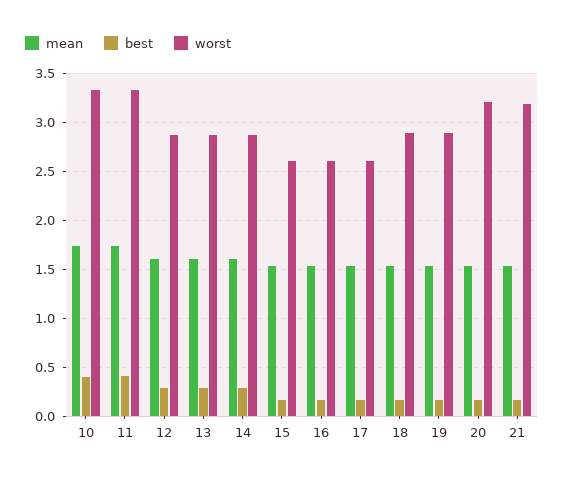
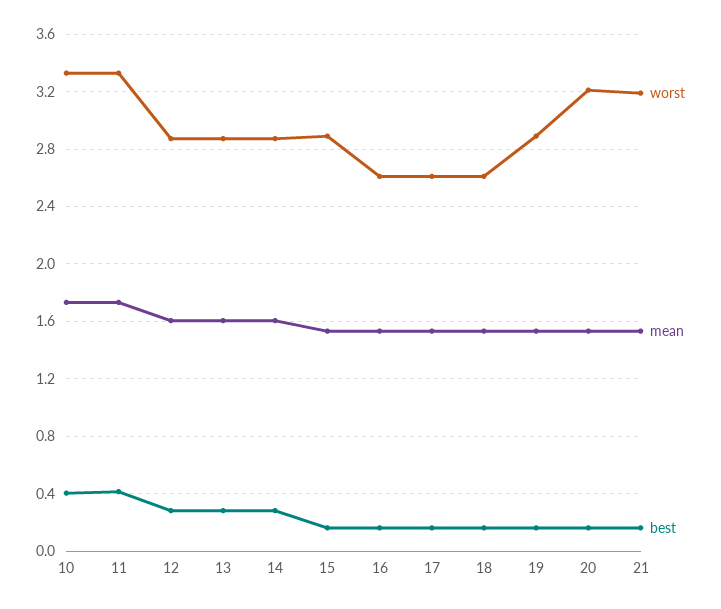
worst, 15: 2.6 -> 2.9
worst, 18: 2.9 -> 2.6

